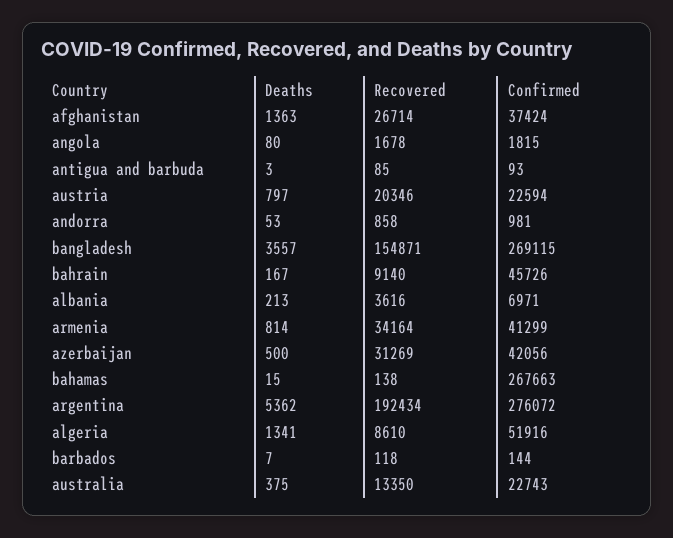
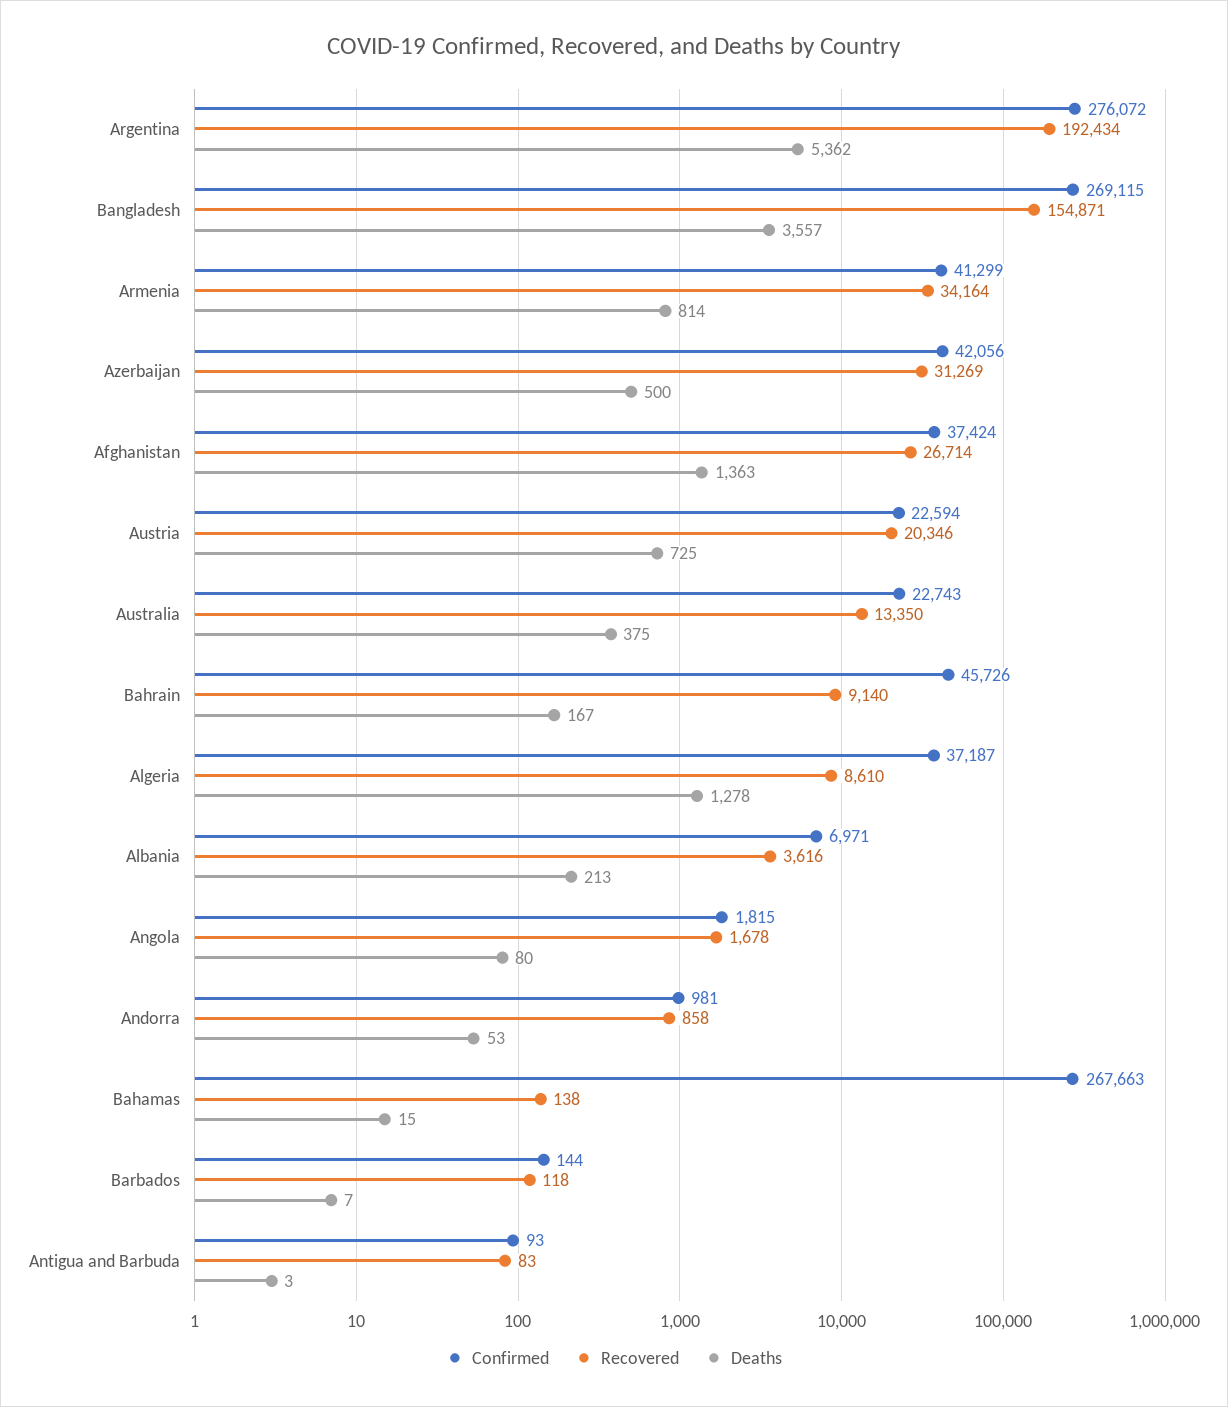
Recovered, antigua and barbuda: 85 -> 83
Deaths, austria: 797 -> 725
Deaths, algeria: 1341 -> 1278
Confirmed, algeria: 51916 -> 37187

